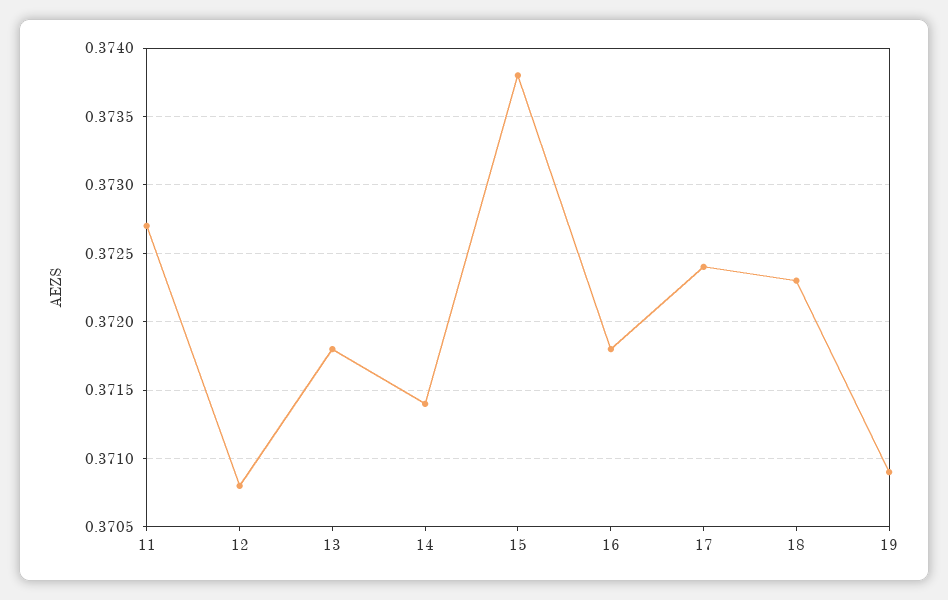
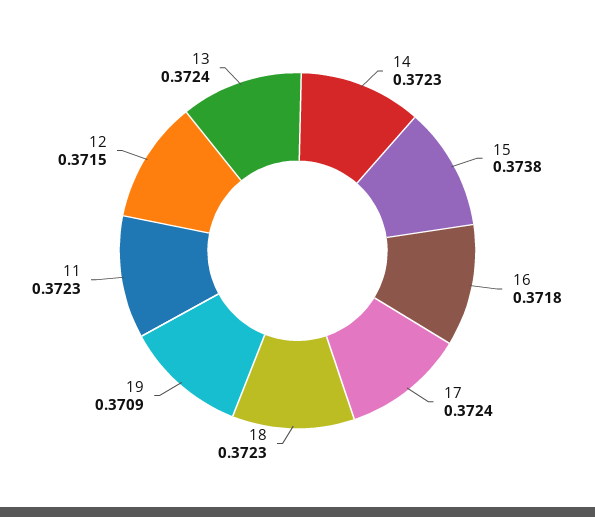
11: 0.3727 -> 0.3723
12: 0.3708 -> 0.3715
13: 0.3718 -> 0.3724
14: 0.3714 -> 0.3723

